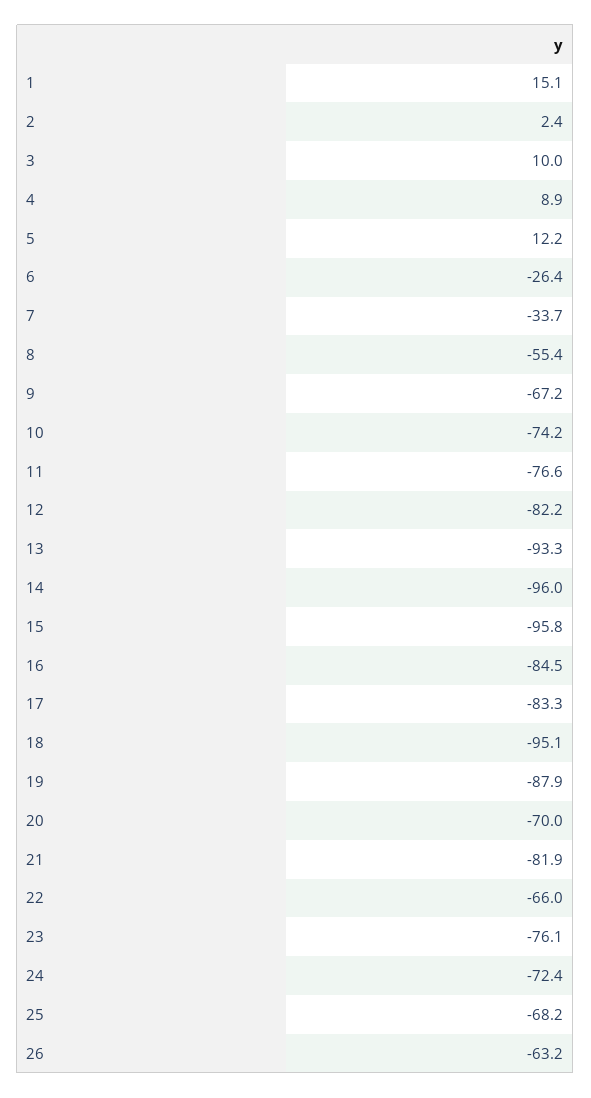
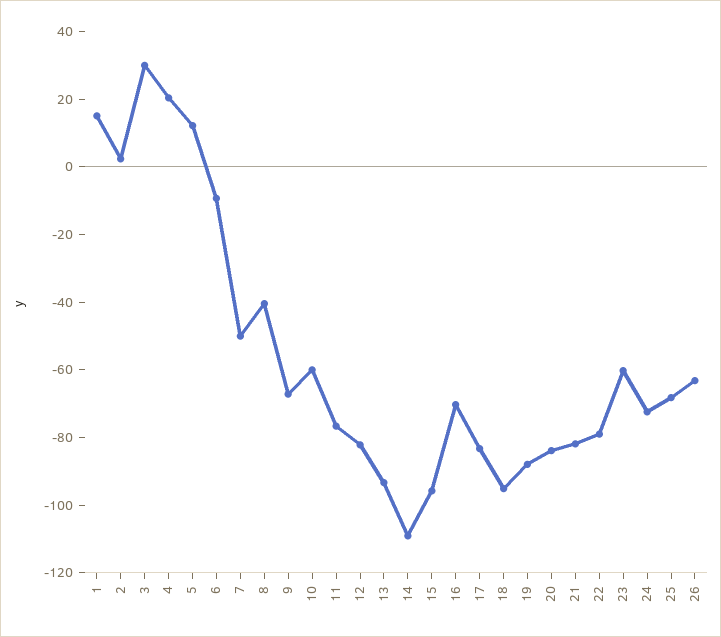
3: 10 -> 30
4: 8.9 -> 20
6: -26.4 -> -10
7: -33.7 -> -50
8: -55.4 -> -40
10: -74.2 -> -60
14: -96 -> -110
16: -84.5 -> -70
20: -70 -> -85
22: -66 -> -80
23: -76.1 -> -60

